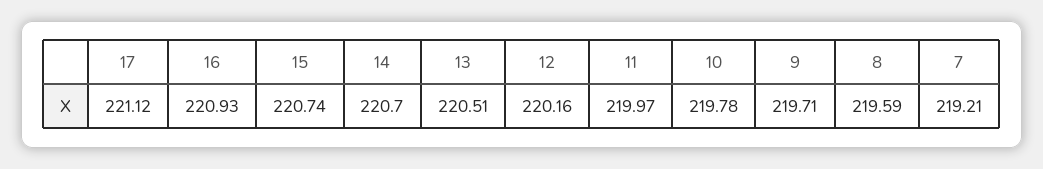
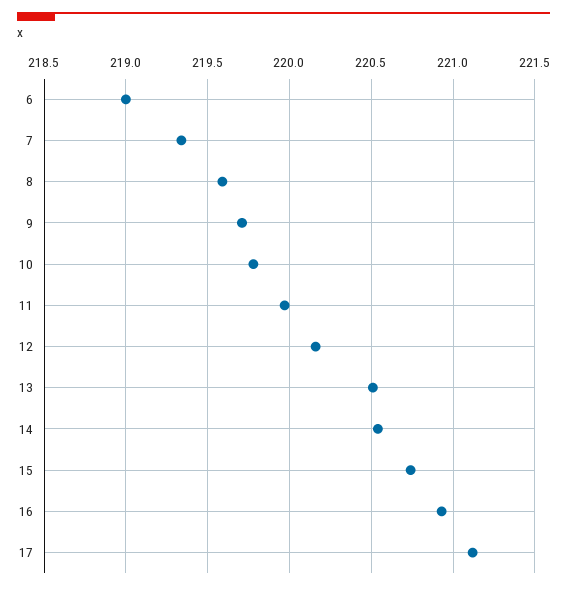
14: 220.7 -> 220.55
7: 219.21 -> 219.35
6: none -> 219

